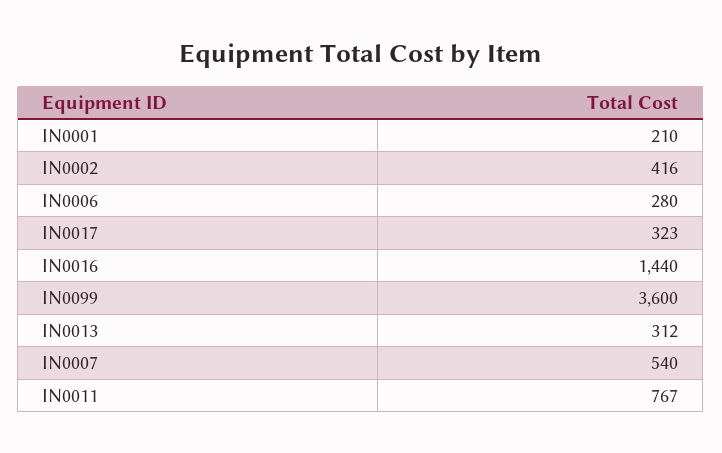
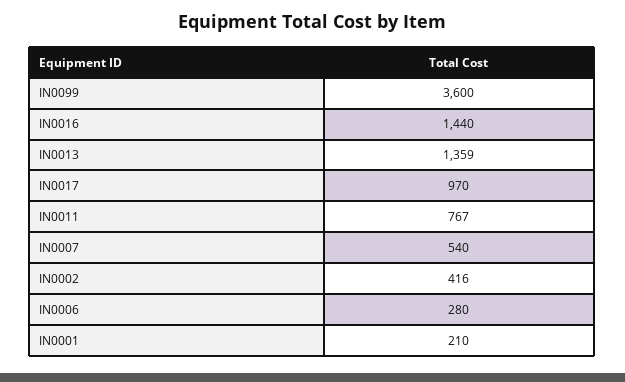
IN0017: 323 -> 970
IN0013: 312 -> 1359

